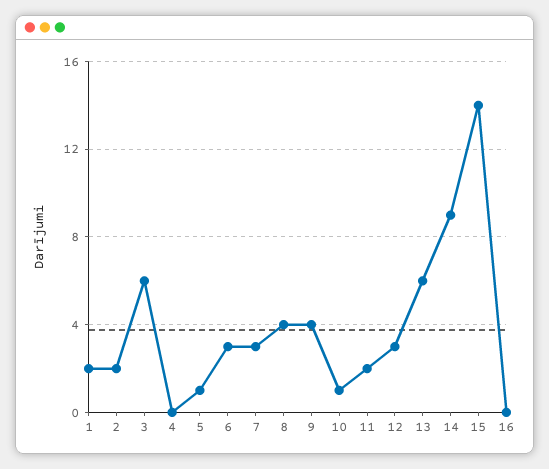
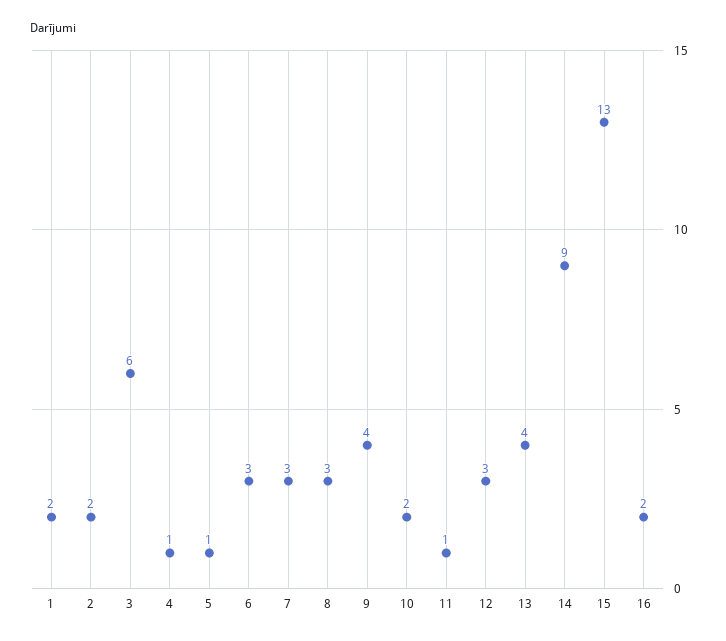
4: 0 -> 1
8: 4 -> 3
10: 1 -> 2
11: 2 -> 1
13: 6 -> 4
15: 14 -> 13
16: 0 -> 2

